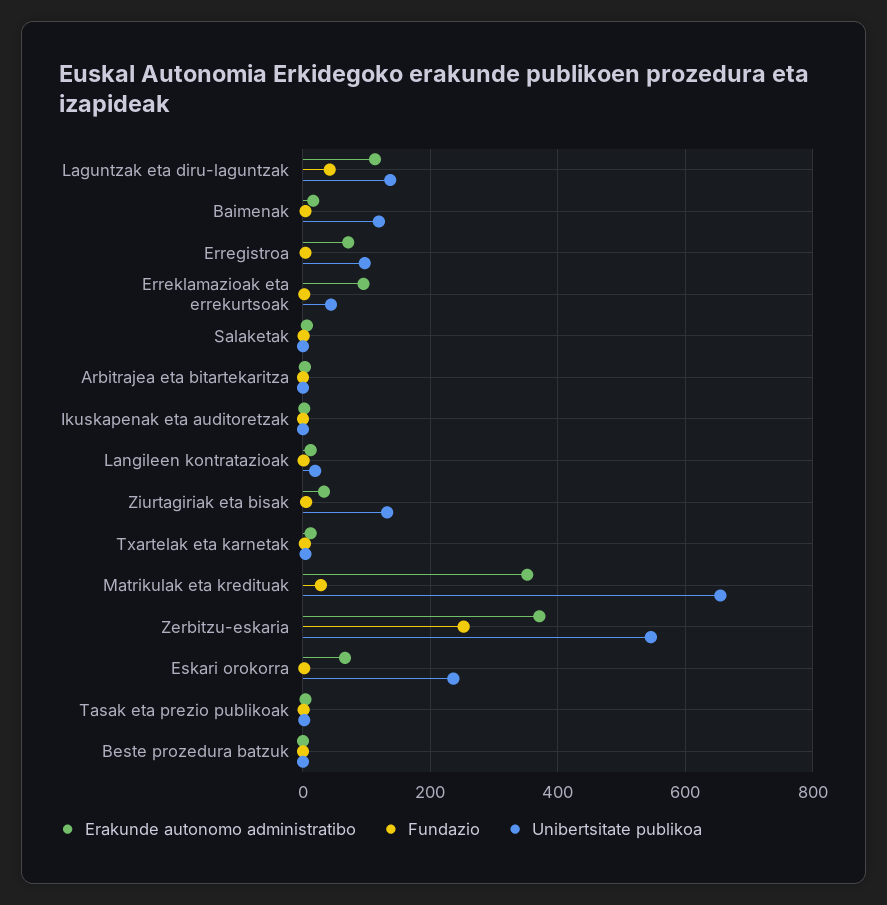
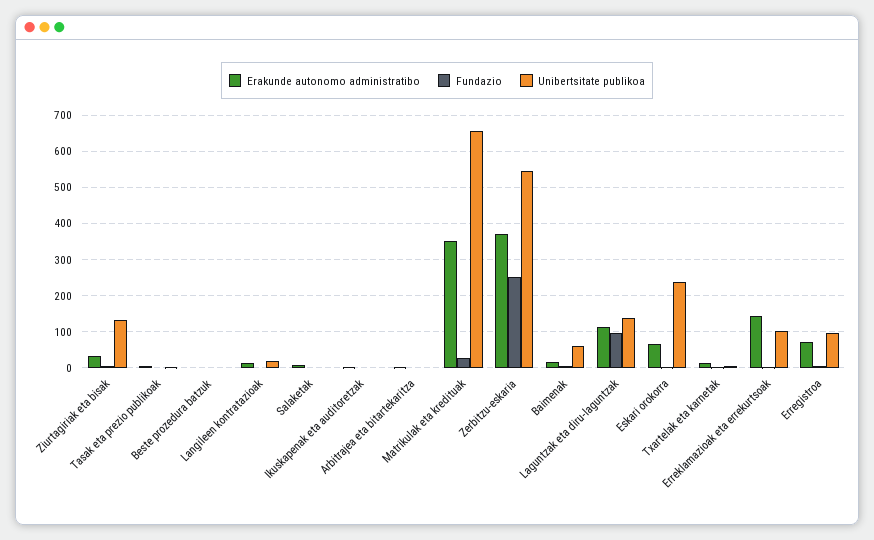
Fundazio, Laguntzak eta diru-laguntzak: 40 -> 100
Unibertsitate publikoa, Baimenak: 120 -> 60
Erakunde autonomo administratibo, Erreklamazioak eta errekurtsoak: 100 -> 140
Unibertsitate publikoa, Erreklamazioak eta errekurtsoak: 40 -> 100

